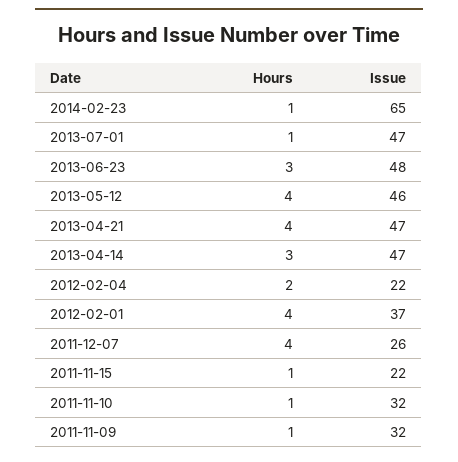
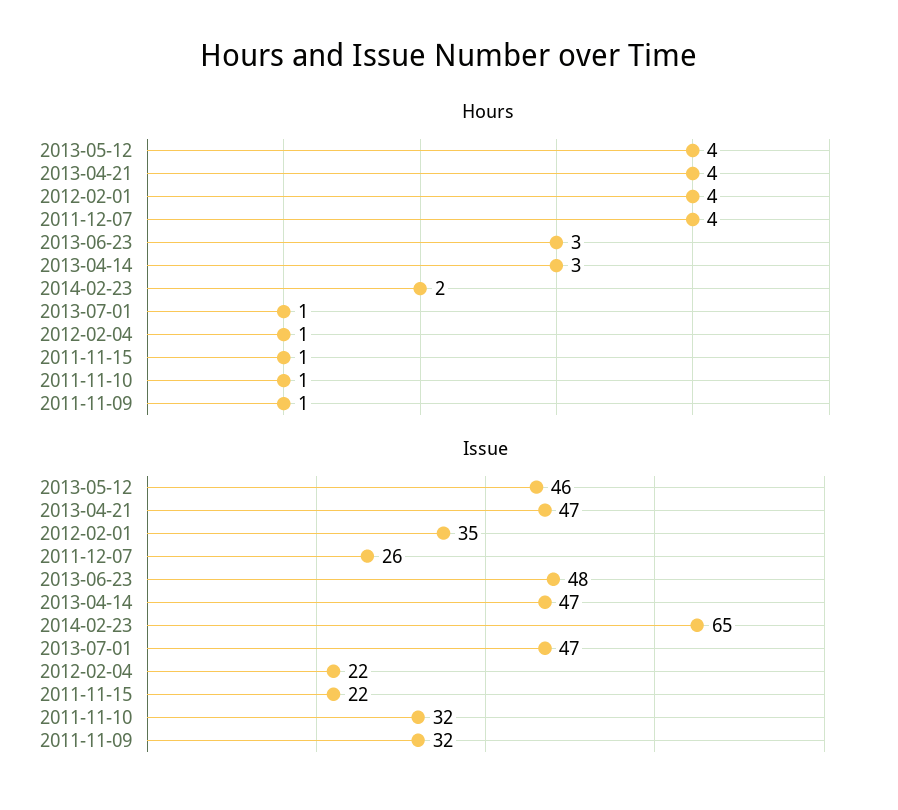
Hours, 2014-02-23: 1 -> 2
Hours, 2012-02-04: 2 -> 1
Issue, 2012-02-01: 37 -> 35

